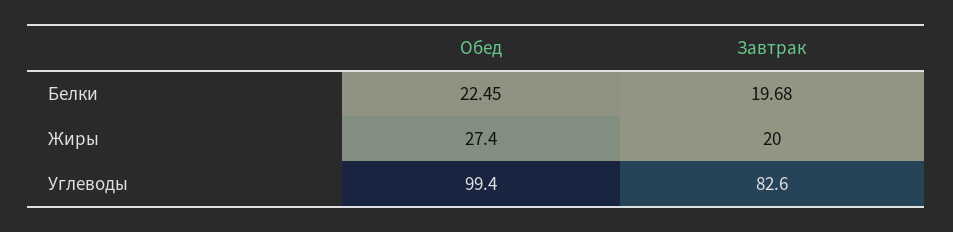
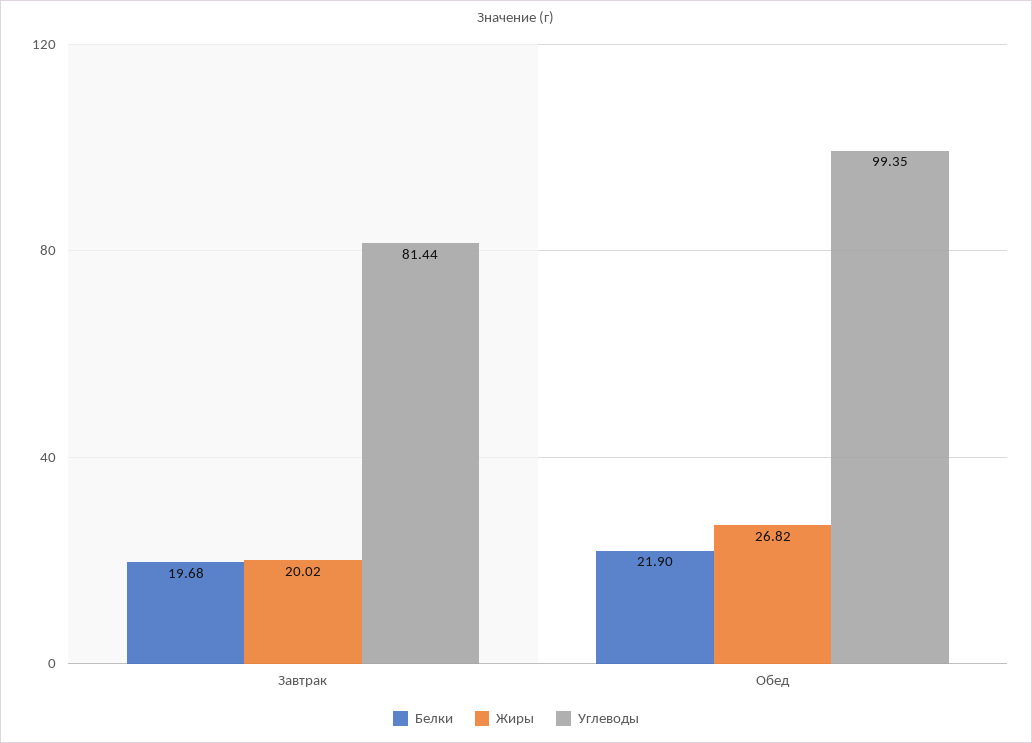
Белки, Обед: 22.45 -> 21.9
Жиры, Обед: 27.4 -> 26.82
Углеводы, Завтрак: 82.6 -> 81.44

